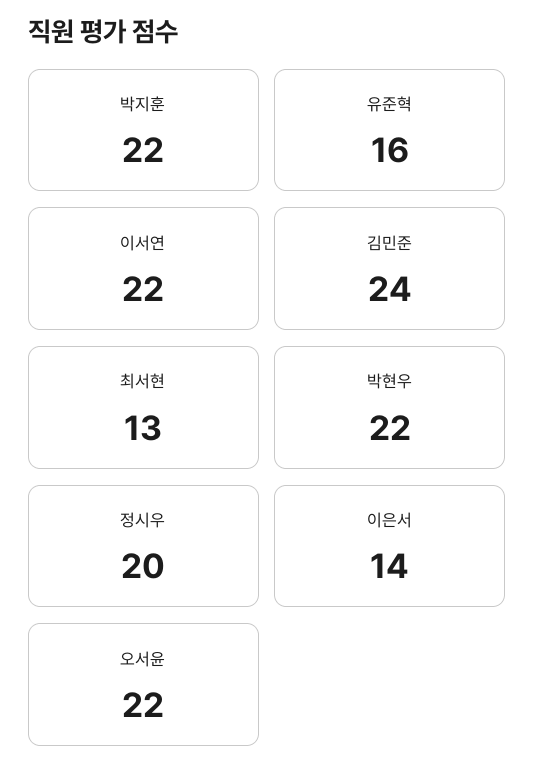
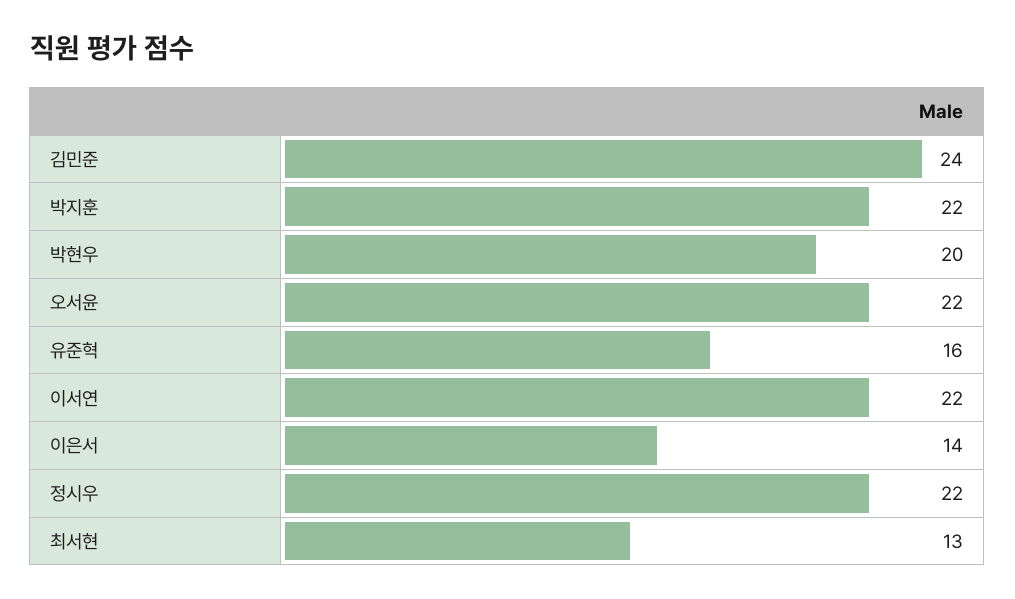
박현우: 22 -> 20
정시우: 20 -> 22

